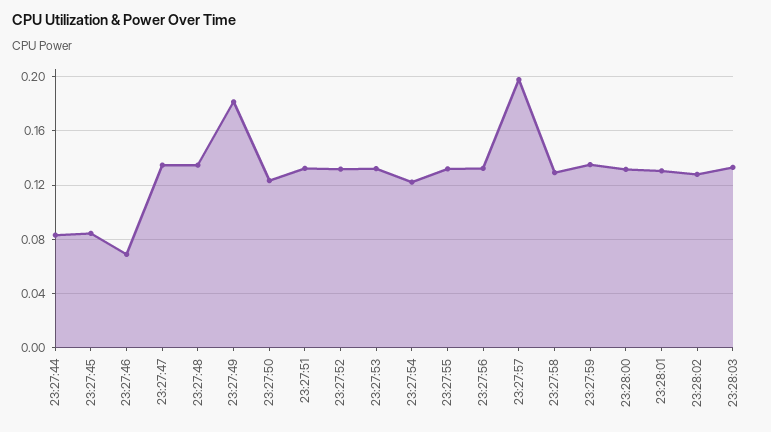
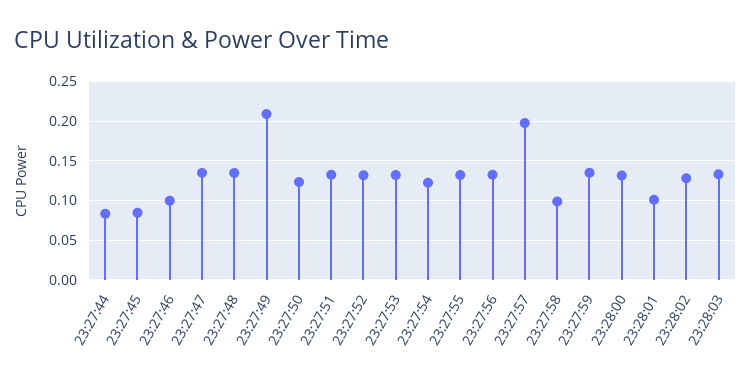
23:27:46: 0.07 -> 0.1
23:27:49: 0.18 -> 0.21
23:27:58: 0.13 -> 0.1
23:28:01: 0.13 -> 0.1

